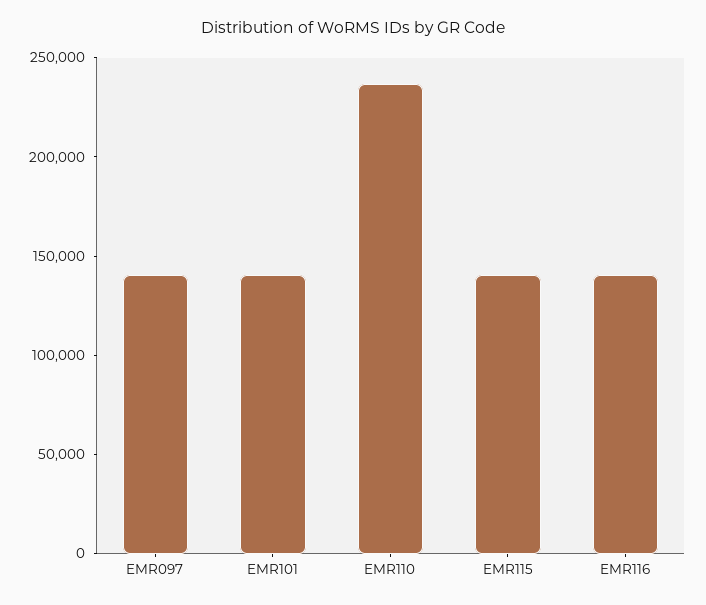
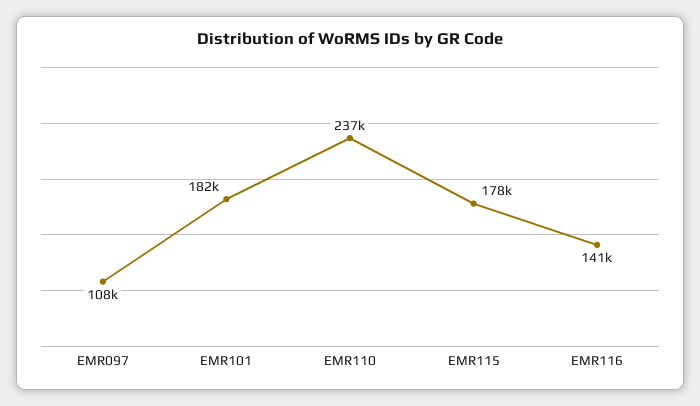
EMR097: 140000 -> 108000
EMR101: 140000 -> 182000
EMR115: 140000 -> 178000

